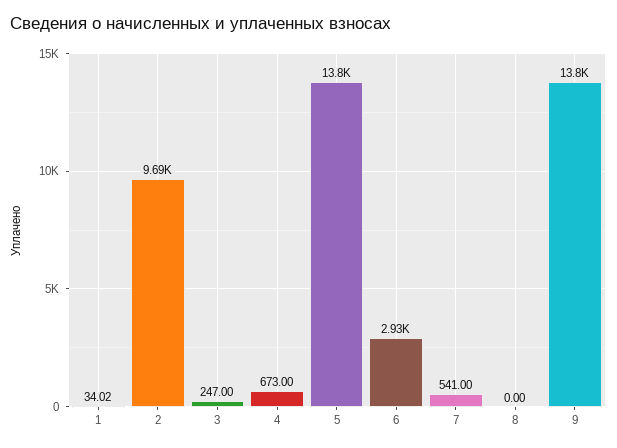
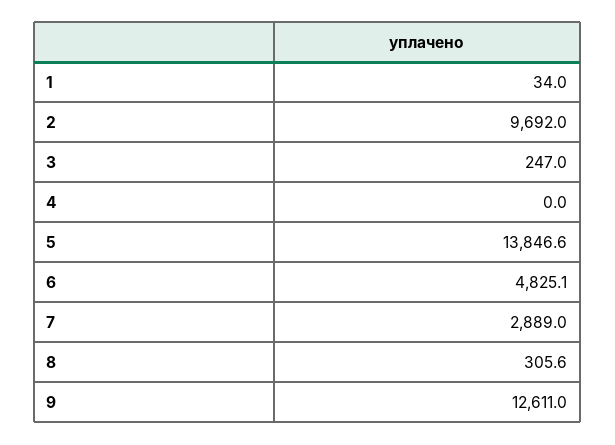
4: 673 -> 0
6: 2930 -> 4825.1
7: 541 -> 2889
8: 0 -> 305.6
9: 13800 -> 12611

